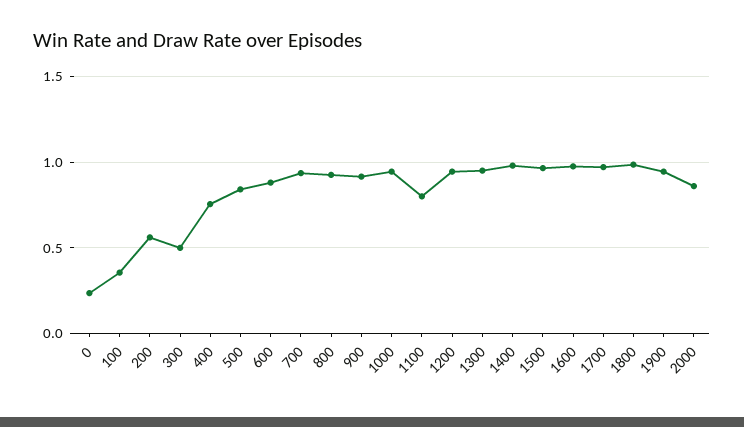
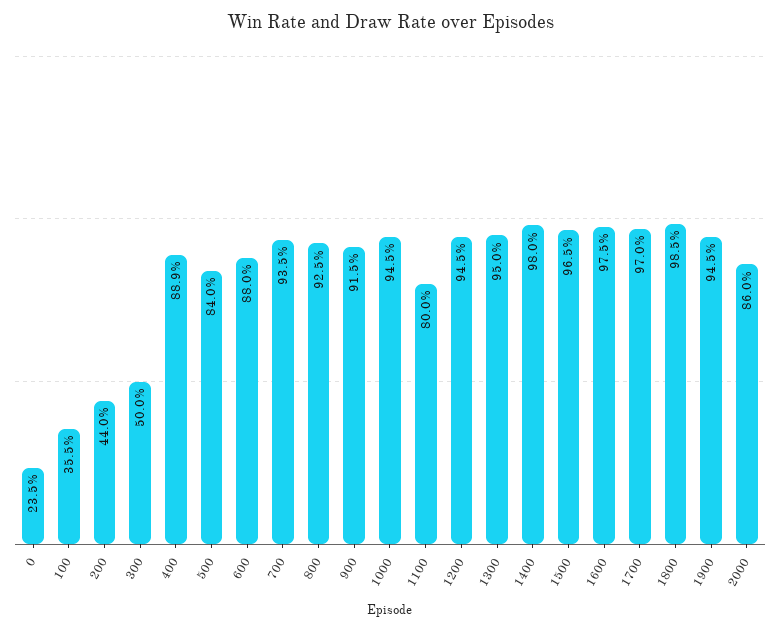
200: 0.55 -> 0.44
400: 0.75 -> 0.889

